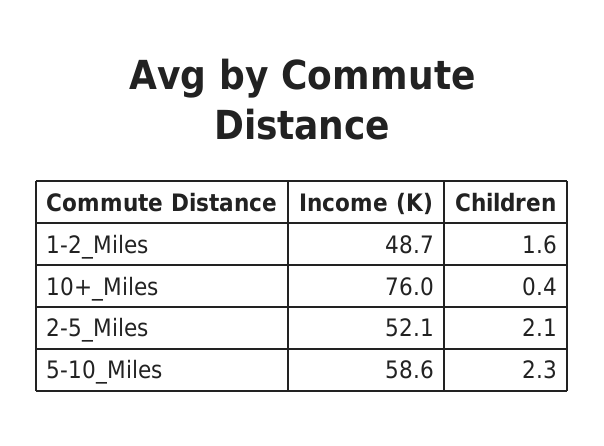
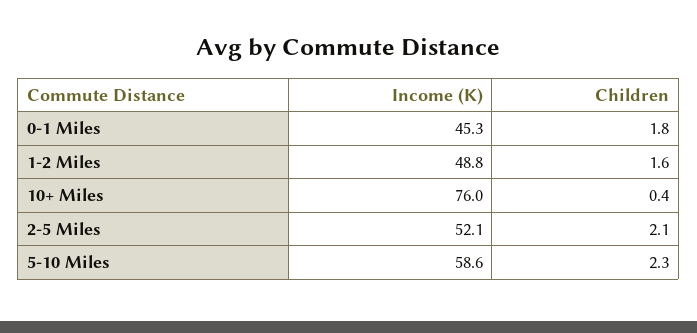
Income (K), 1-2_Miles: 48.7 -> 48.8
Income (K), 0-1 Miles: none -> 45.3
Children, 0-1 Miles: none -> 1.8

